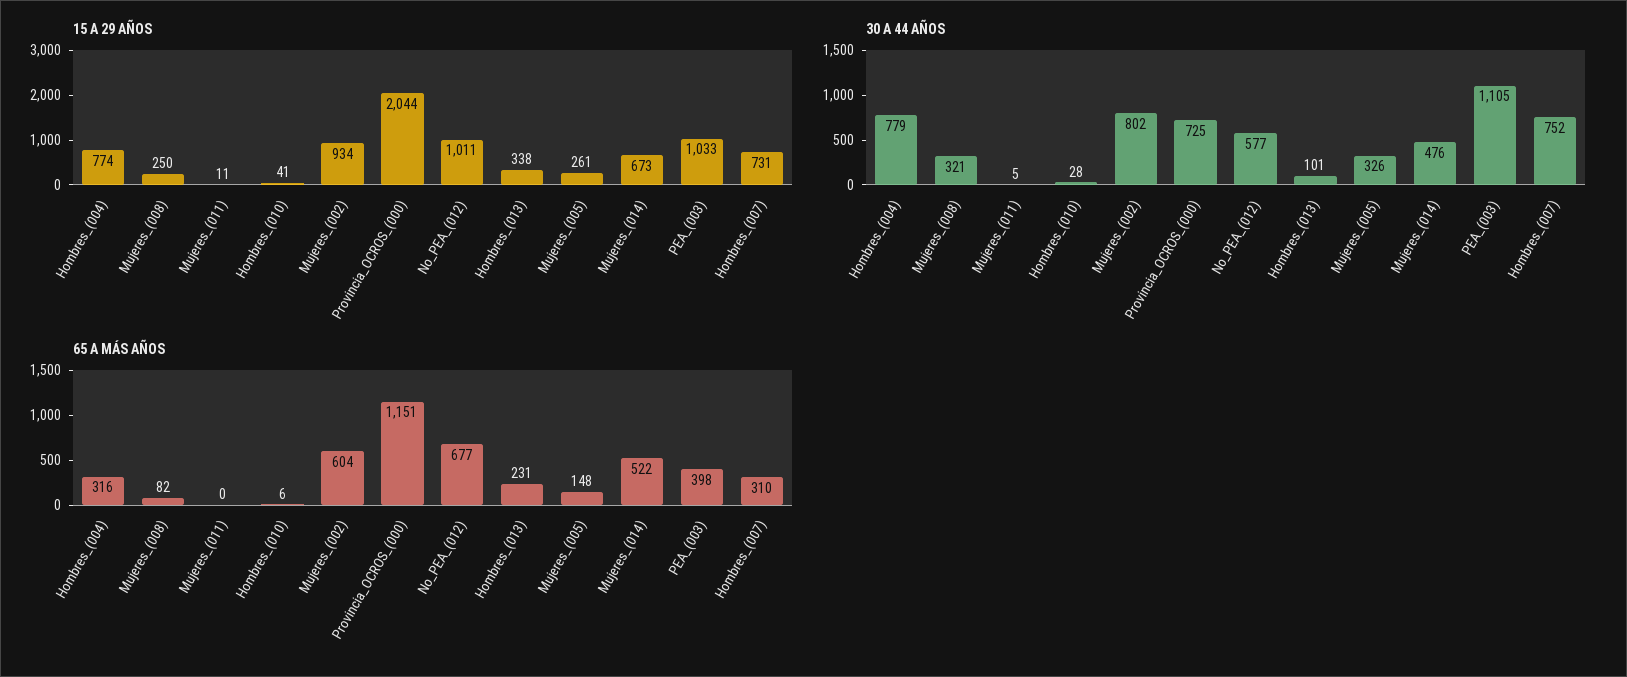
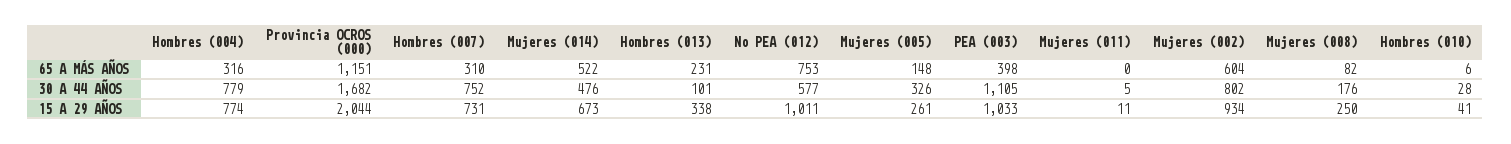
30 A 44 AÑOS, Mujeres_(008): 321 -> 176
30 A 44 AÑOS, Provincia_OCROS_(000): 725 -> 1682
65 A MÁS AÑOS, No_PEA_(012): 677 -> 753

